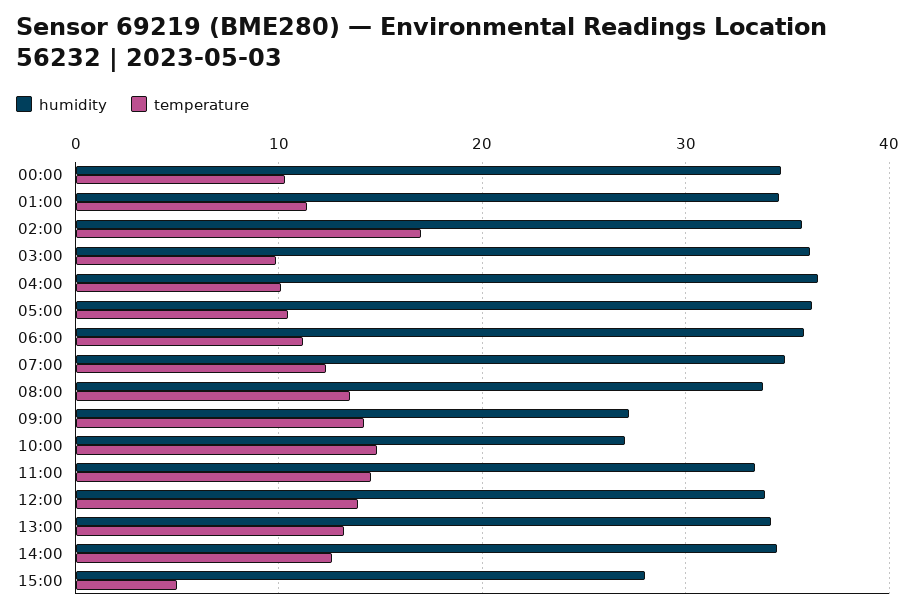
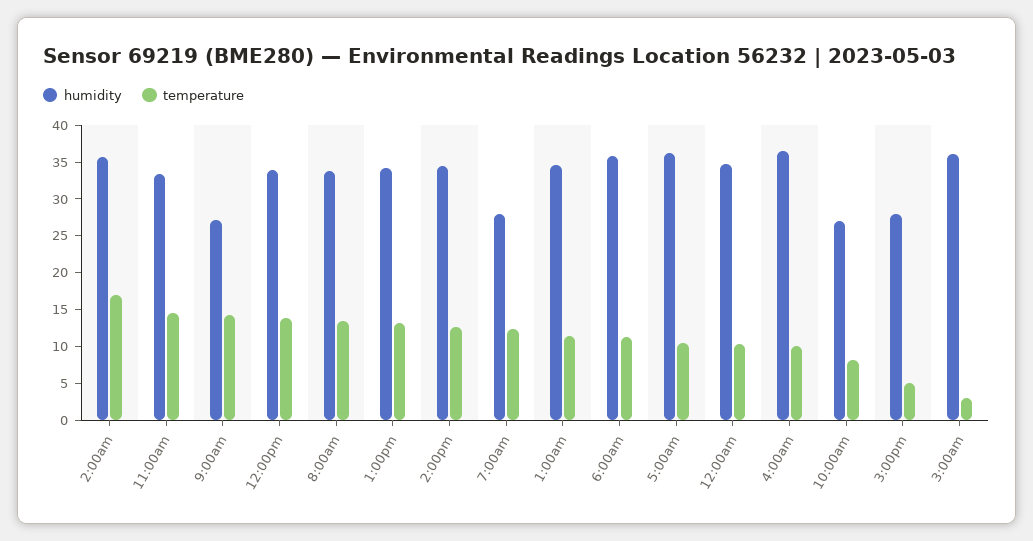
temperature, 03:00: 10 -> 2.5
humidity, 07:00: 35 -> 27.5
temperature, 10:00: 15 -> 7.5

